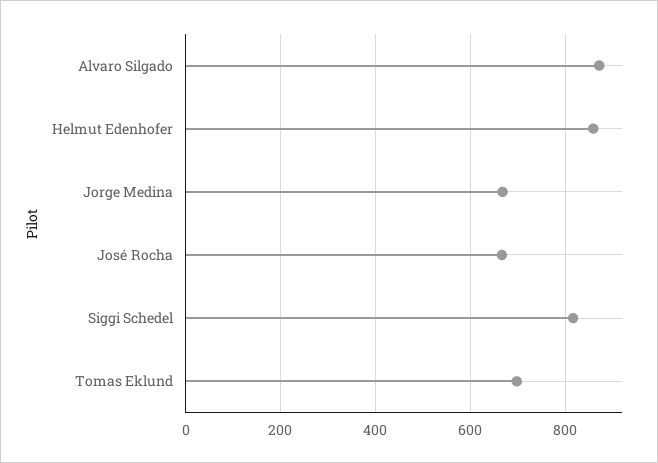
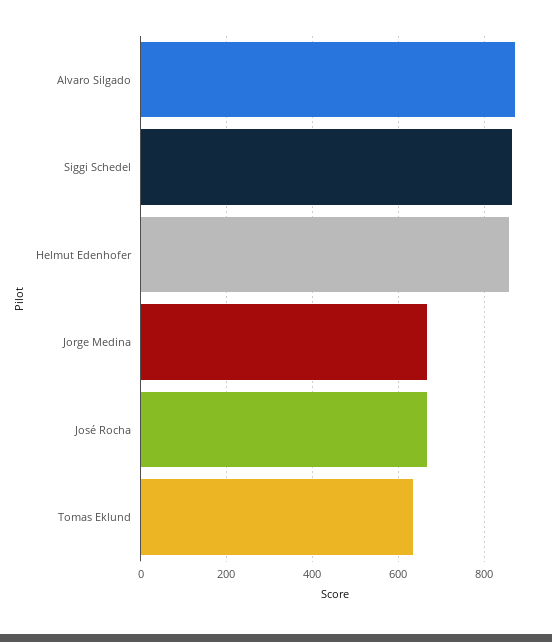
Siggi Schedel: 820 -> 860
Tomas Eklund: 700 -> 640

